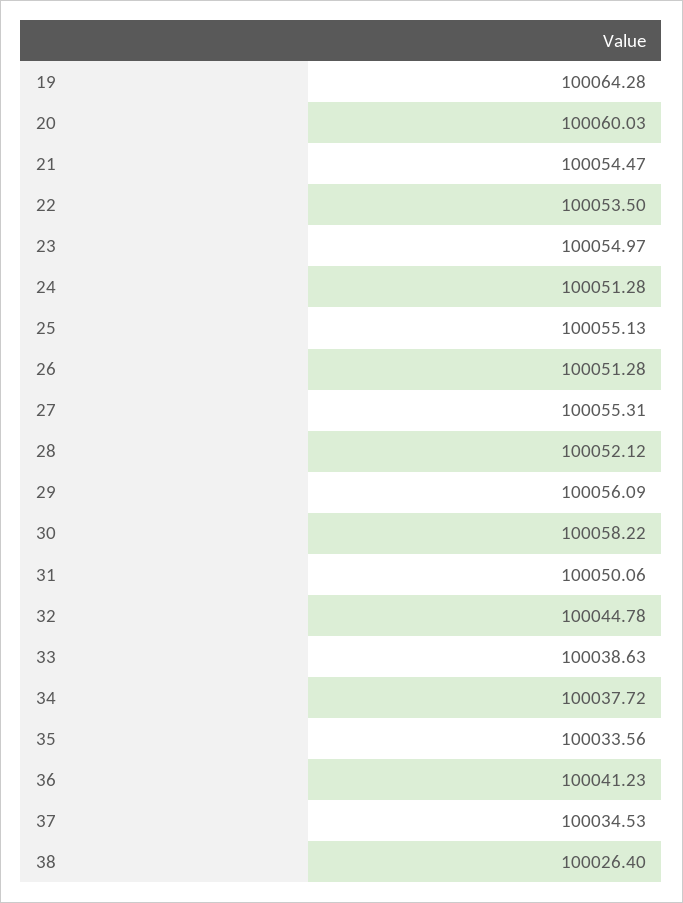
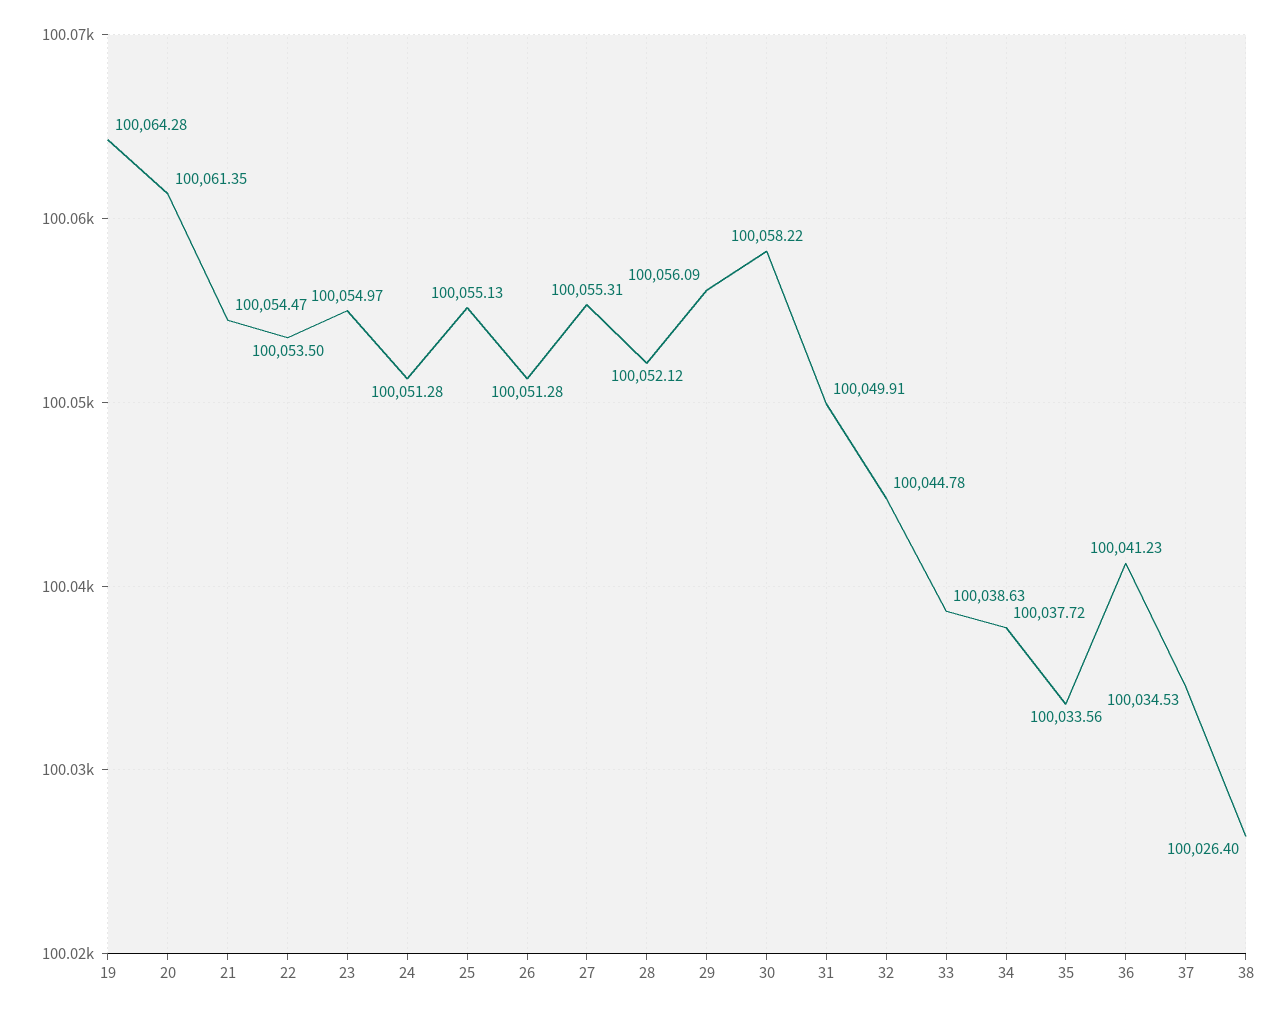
20: 100060.03 -> 100061.35
31: 100050.06 -> 100049.91

